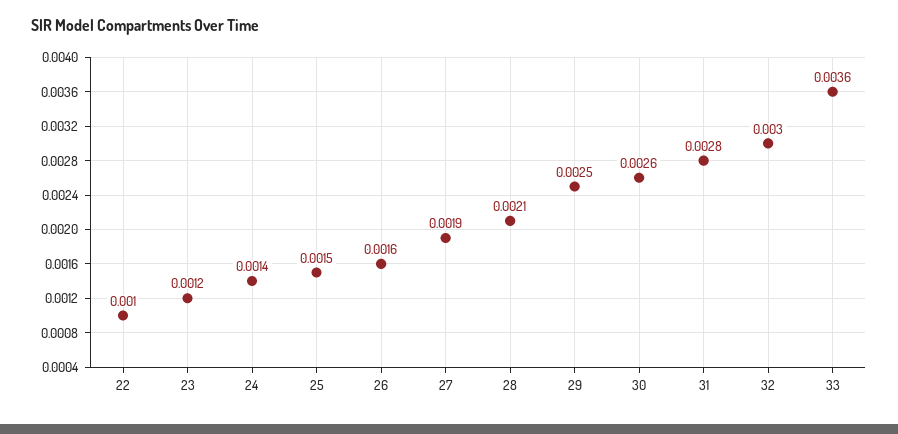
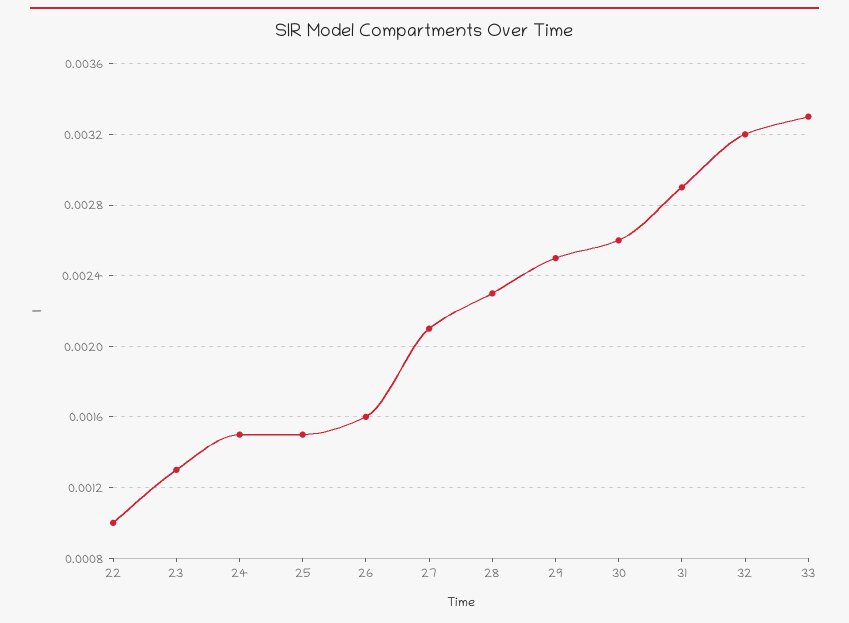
23: 0.0012 -> 0.0013
24: 0.0014 -> 0.0015
27: 0.0019 -> 0.0021
28: 0.0021 -> 0.0023
31: 0.0028 -> 0.0029
32: 0.003 -> 0.0032
33: 0.0036 -> 0.0033

